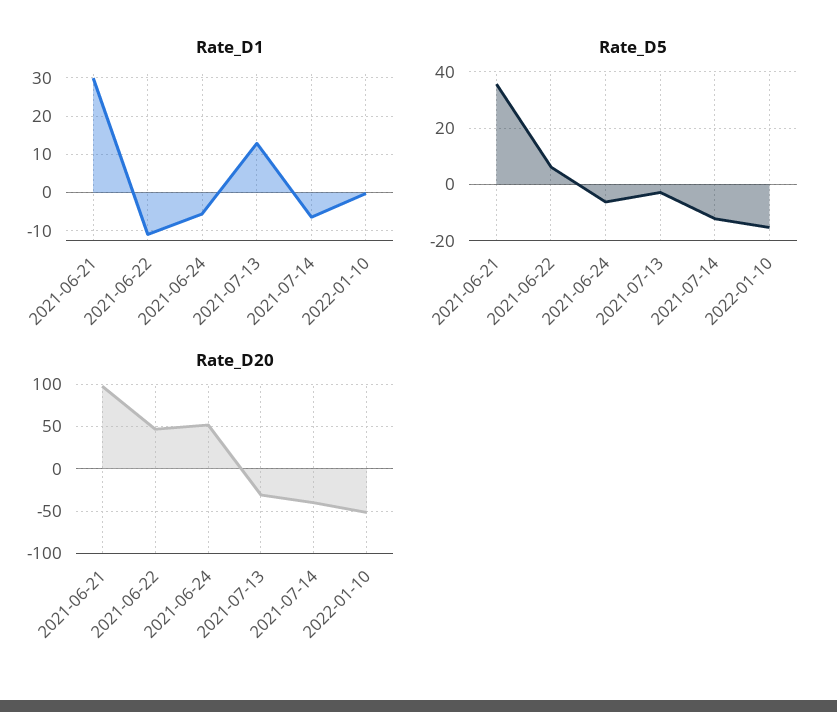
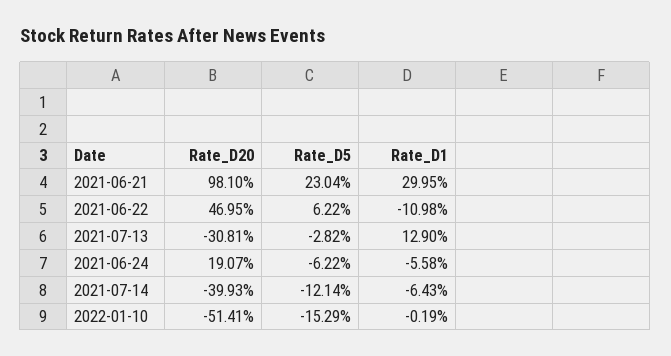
Rate_D5, 2021-06-21: 35 -> 23.04
Rate_D20, 2021-06-24: 50 -> 19.07

